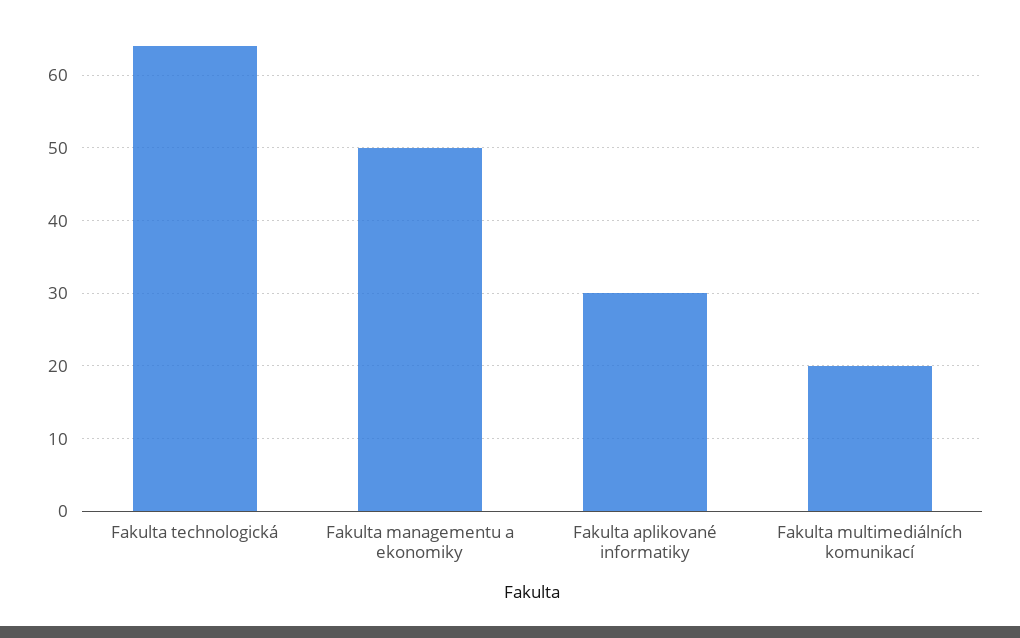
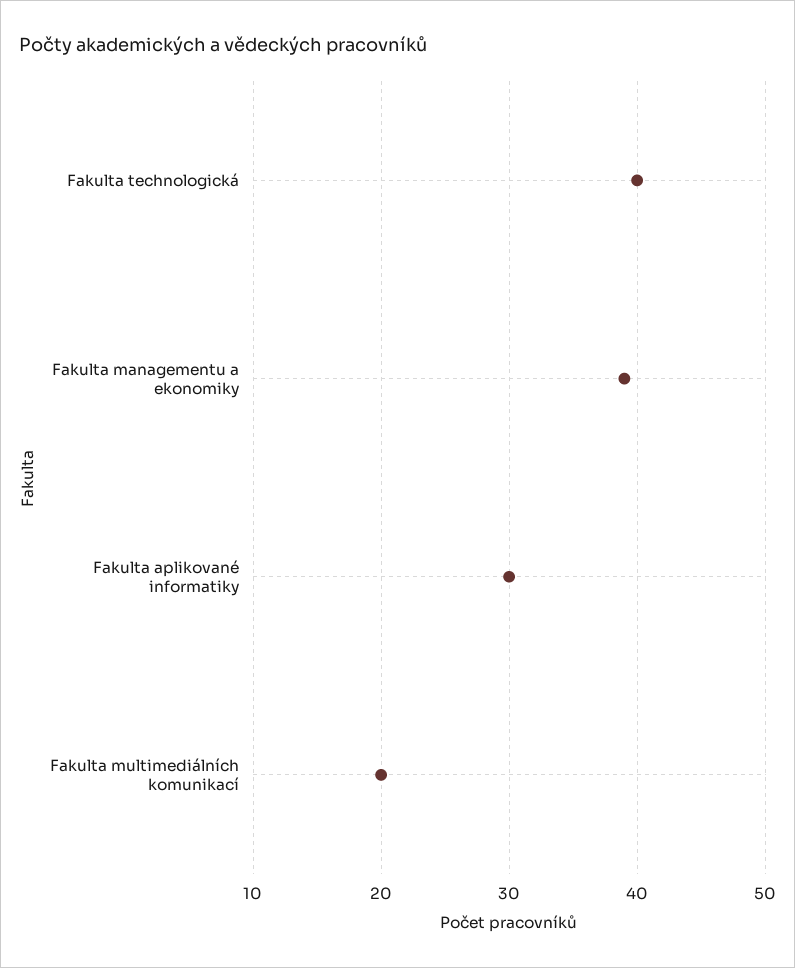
Fakulta technologická: 64 -> 40
Fakulta managementu a ekonomiky: 50 -> 39

